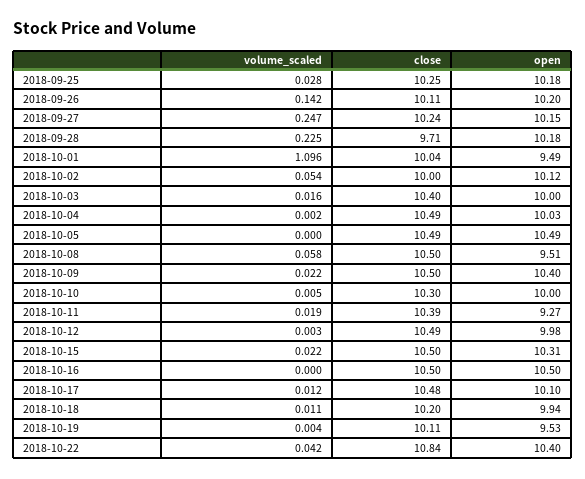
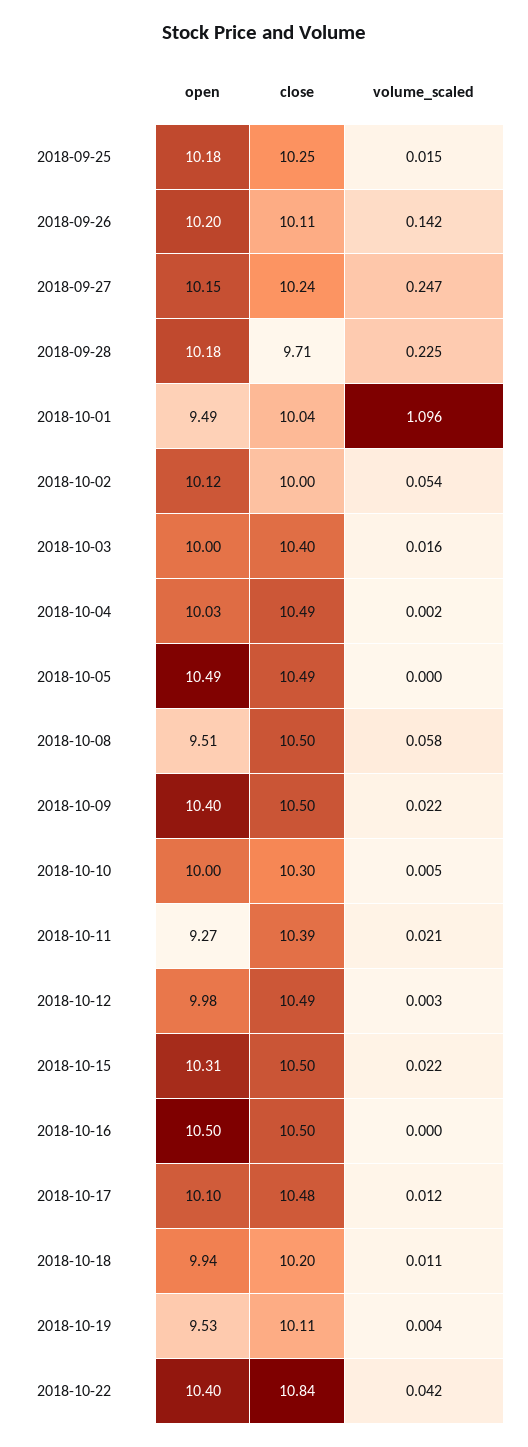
volume_scaled, 2018-09-25: 0.028 -> 0.015
volume_scaled, 2018-10-11: 0.019 -> 0.021

